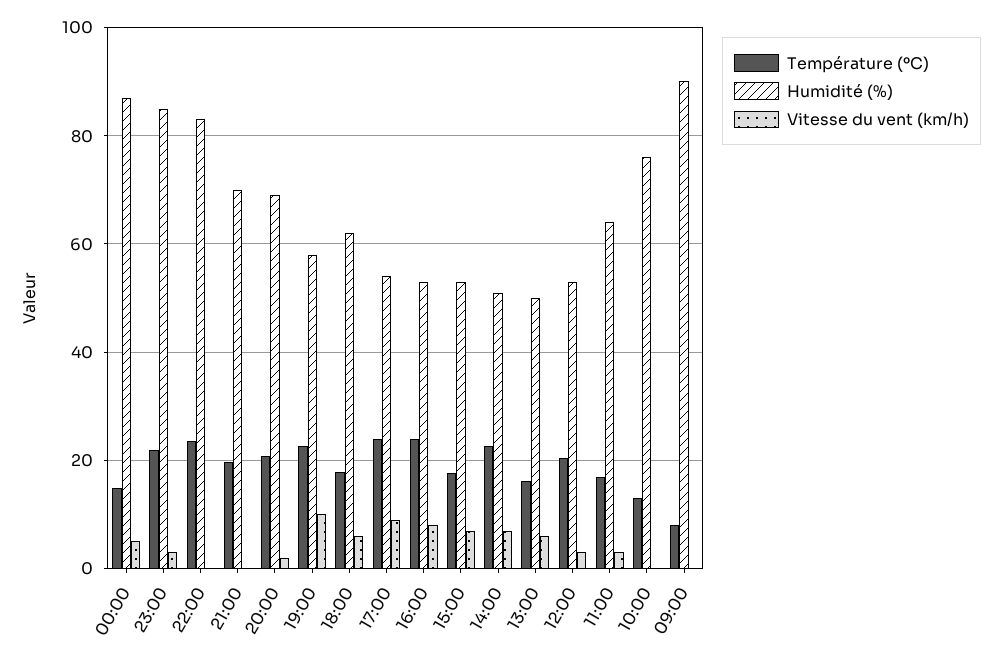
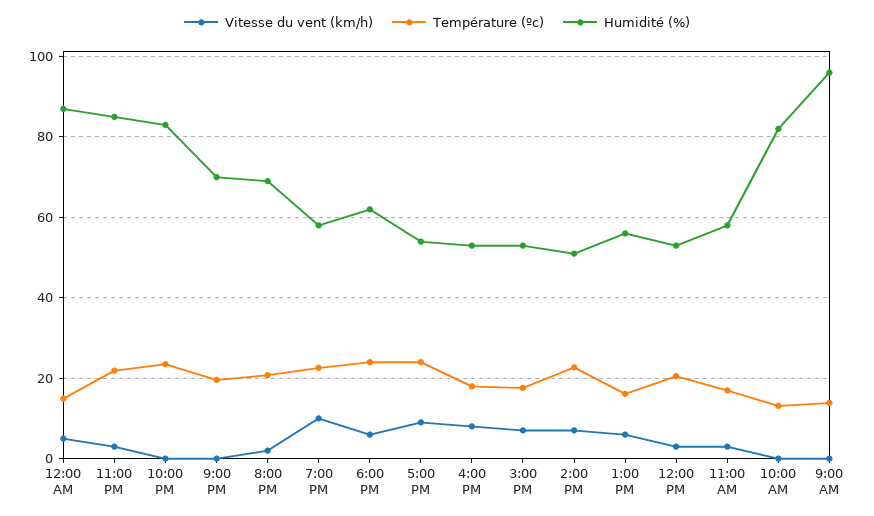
Température (ºC), 18:00: 18 -> 24
Température (ºC), 16:00: 24 -> 18
Humidité (%), 13:00: 50 -> 56
Humidité (%), 11:00: 64 -> 58
Humidité (%), 10:00: 76 -> 82
Température (ºC), 09:00: 8 -> 14
Humidité (%), 09:00: 90 -> 96

